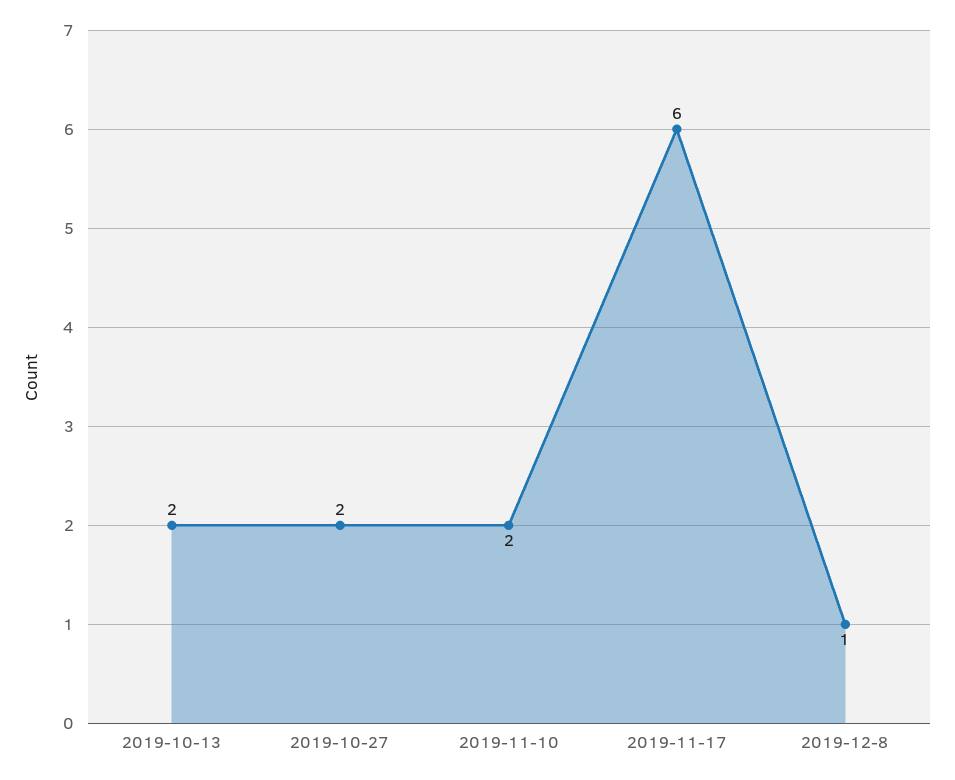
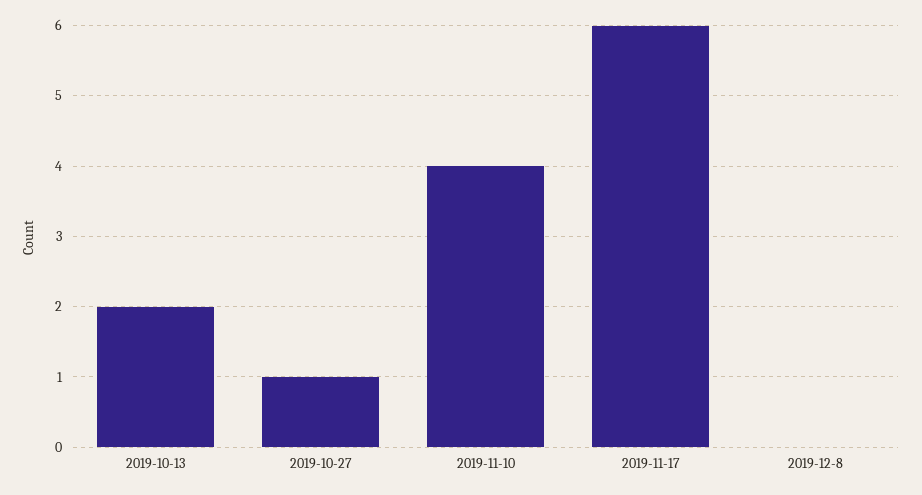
2019-10-27: 2 -> 1
2019-11-10: 2 -> 4
2019-12-8: 1 -> 0

